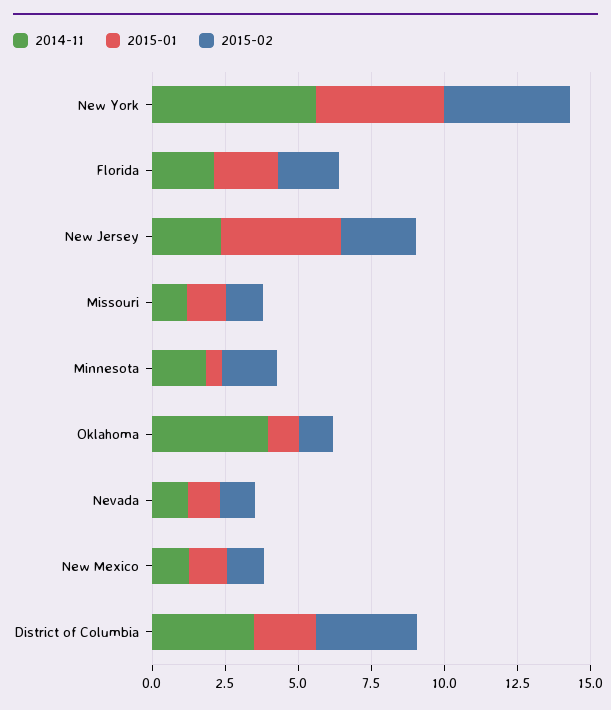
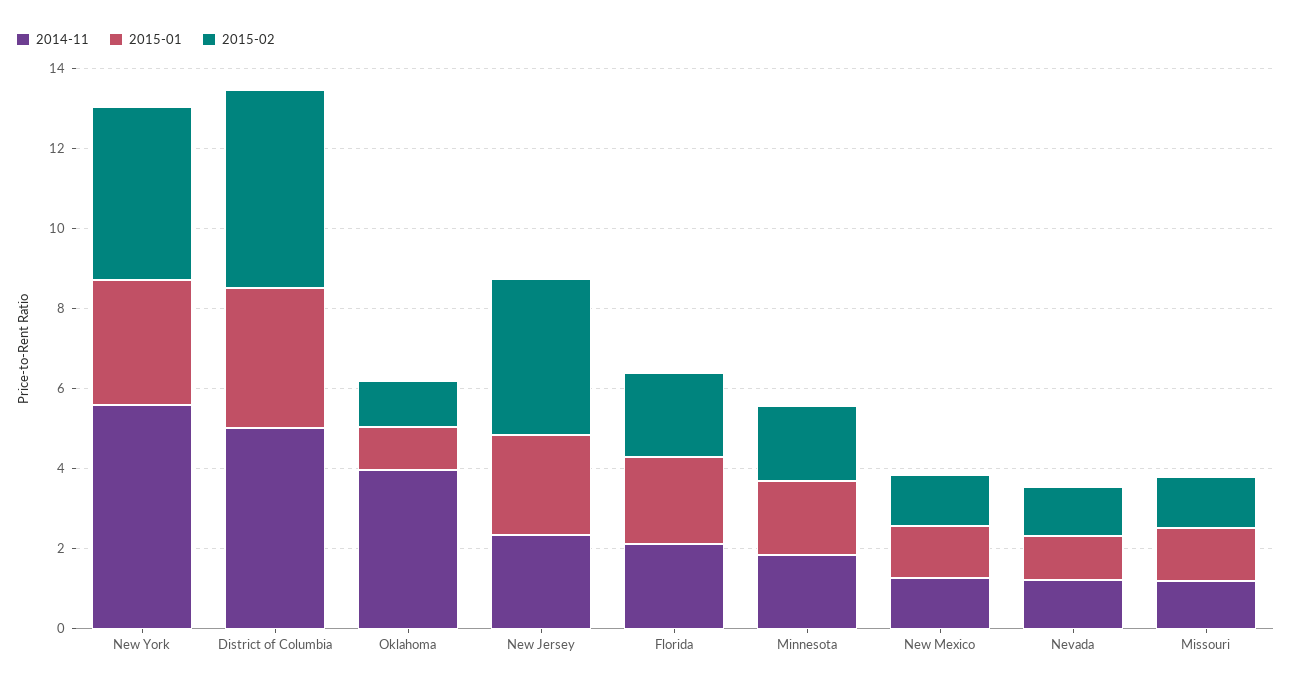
2015-01, New York: 4.5 -> 3
2015-01, New Jersey: 4 -> 2.5
2015-02, New Jersey: 2.5 -> 4
2015-01, Minnesota: 0.5 -> 2
2014-11, District of Columbia: 3.5 -> 5
2015-01, District of Columbia: 2 -> 3.5
2015-02, District of Columbia: 3.5 -> 5

